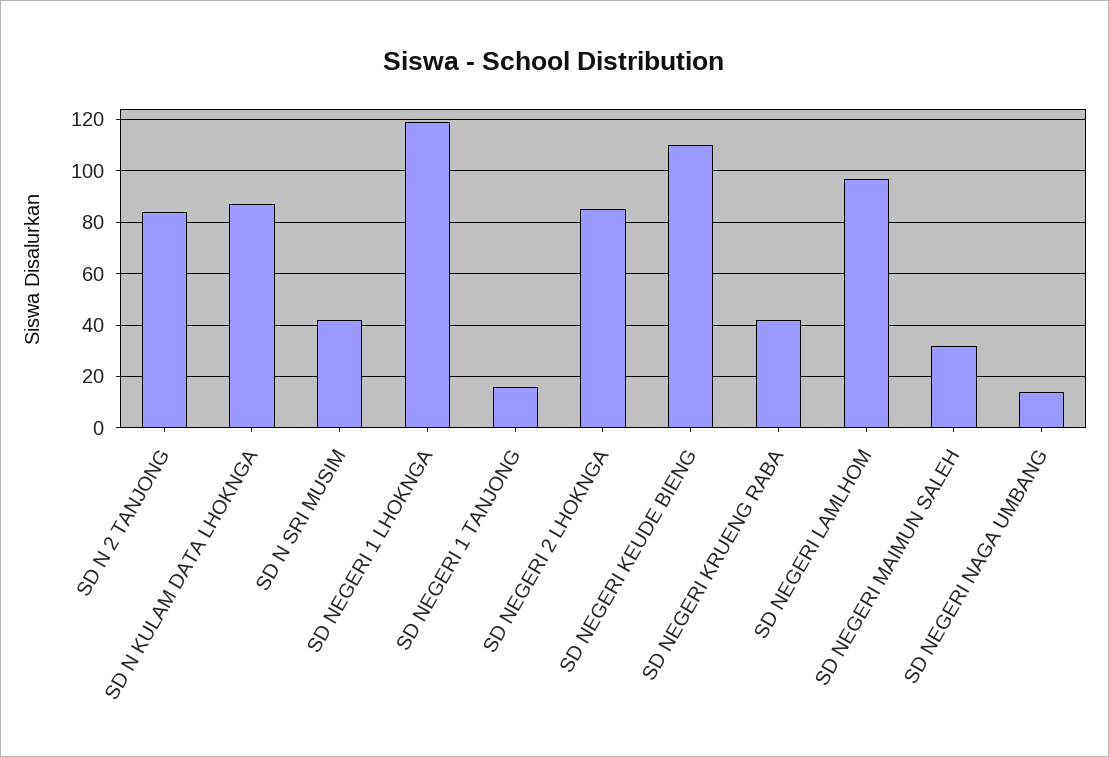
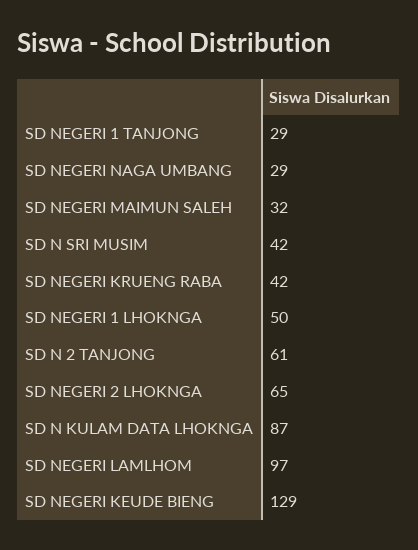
SD N 2 TANJONG: 85 -> 61
SD NEGERI 1 LHOKNGA: 120 -> 50
SD NEGERI 1 TANJONG: 15 -> 29
SD NEGERI 2 LHOKNGA: 85 -> 65
SD NEGERI KEUDE BIENG: 110 -> 129
SD NEGERI NAGA UMBANG: 15 -> 29

